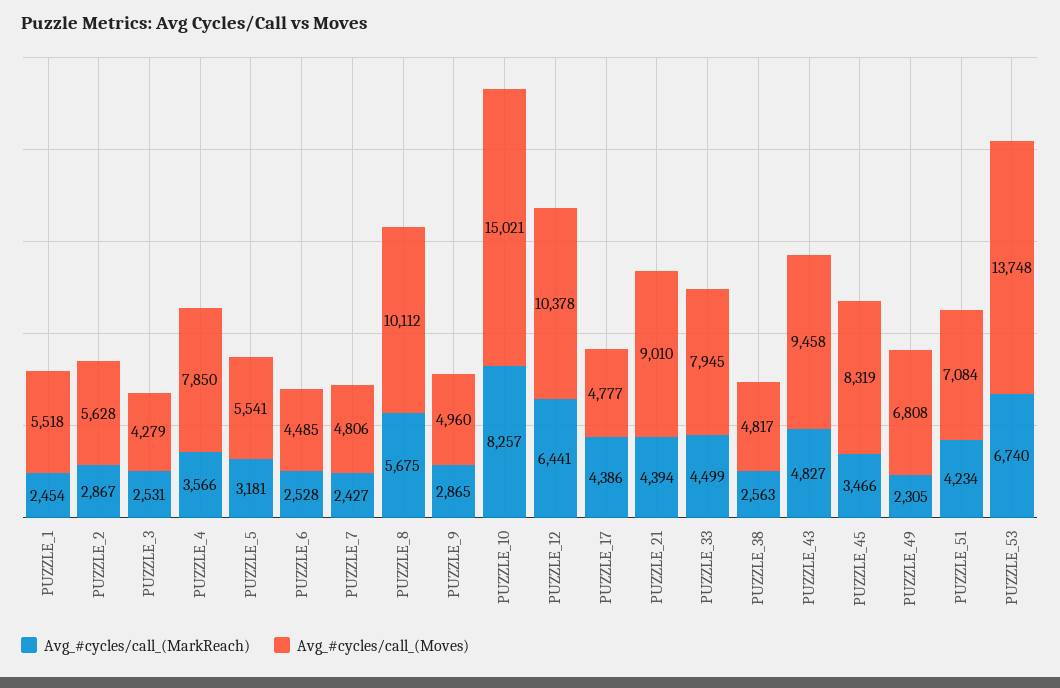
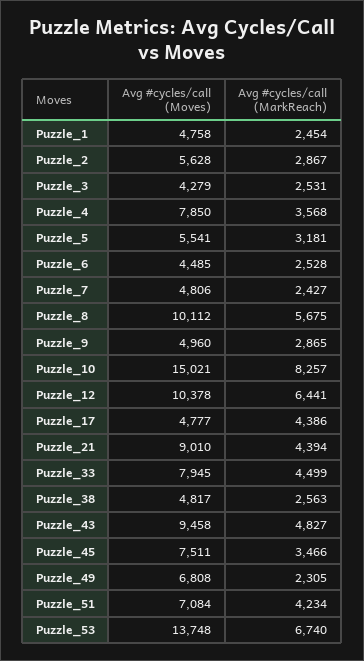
Avg_#cycles/call_(Moves), PUZZLE_1: 5518 -> 4758
Avg_#cycles/call_(MarkReach), PUZZLE_4: 3566 -> 3568
Avg_#cycles/call_(Moves), PUZZLE_45: 8319 -> 7511

